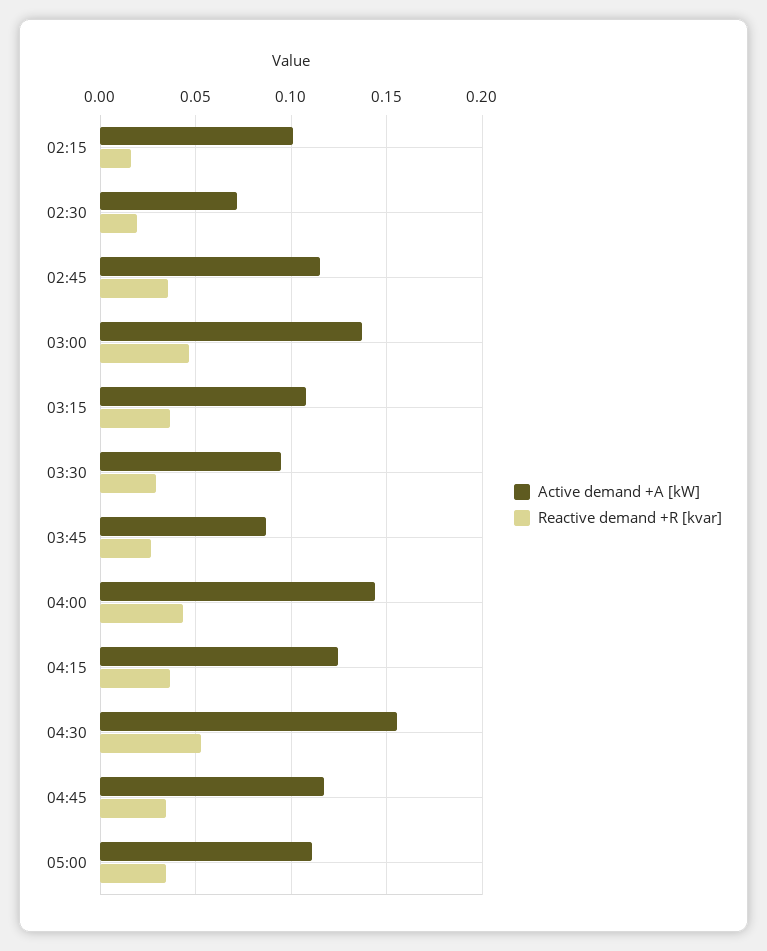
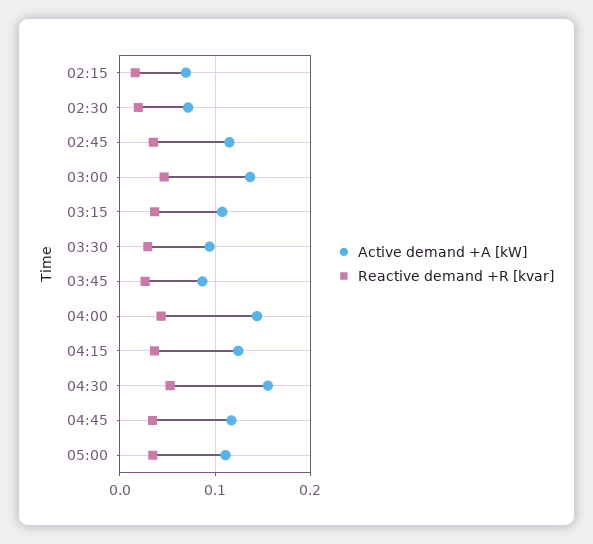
Active demand +A [kW], 02:15: 0.1 -> 0.07

